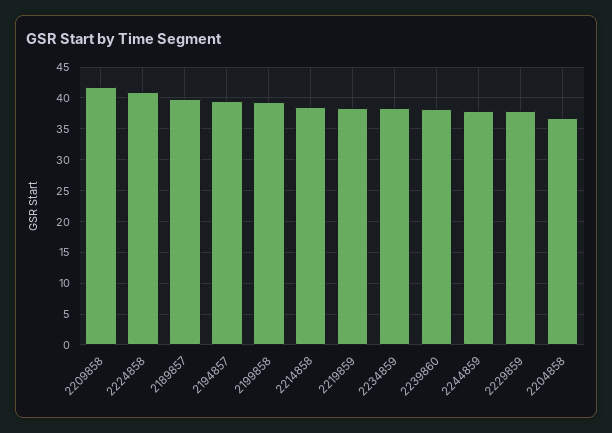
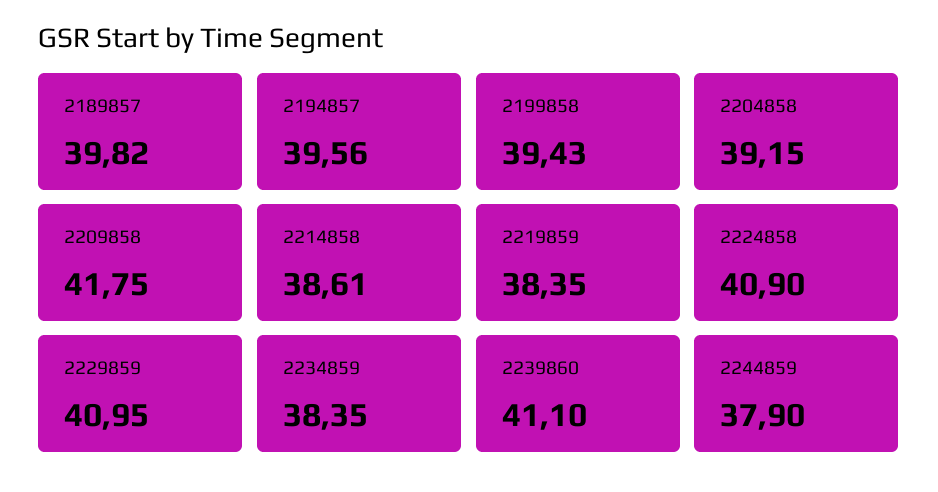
2239860: 38 -> 41.1
2229859: 38 -> 40.95
2204858: 37 -> 39.15

